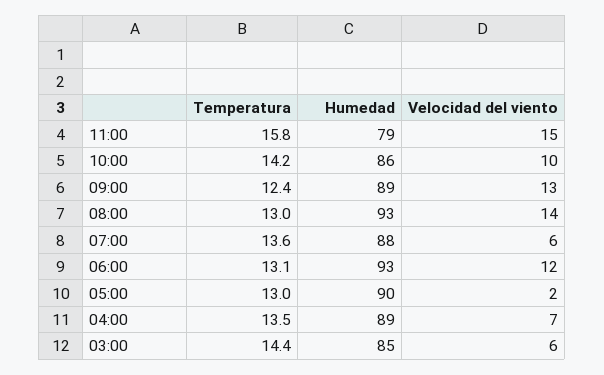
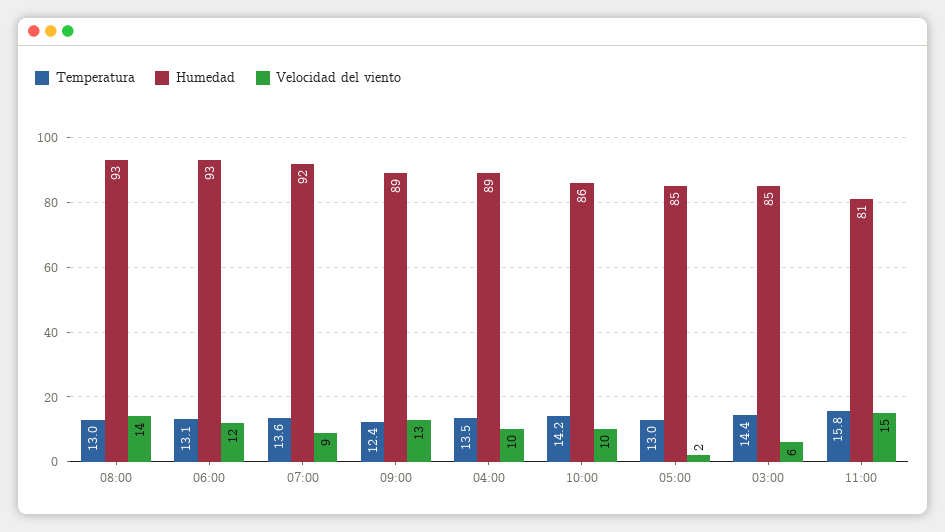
Humedad, 11:00: 79 -> 81
Humedad, 07:00: 88 -> 92
Velocidad del viento, 07:00: 6 -> 9
Humedad, 05:00: 90 -> 85
Velocidad del viento, 04:00: 7 -> 10

